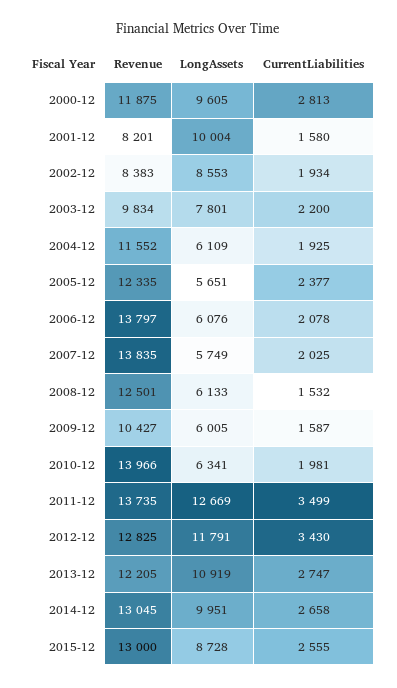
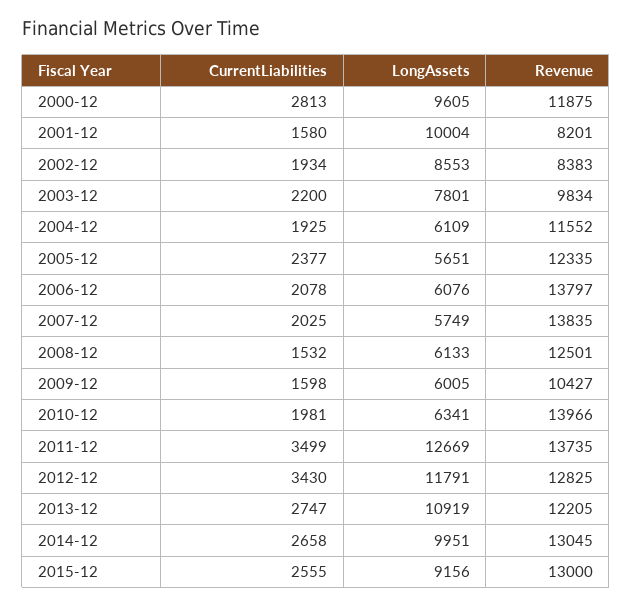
CurrentLiabilities, 2009-12: 1587 -> 1598
LongAssets, 2015-12: 8728 -> 9156

